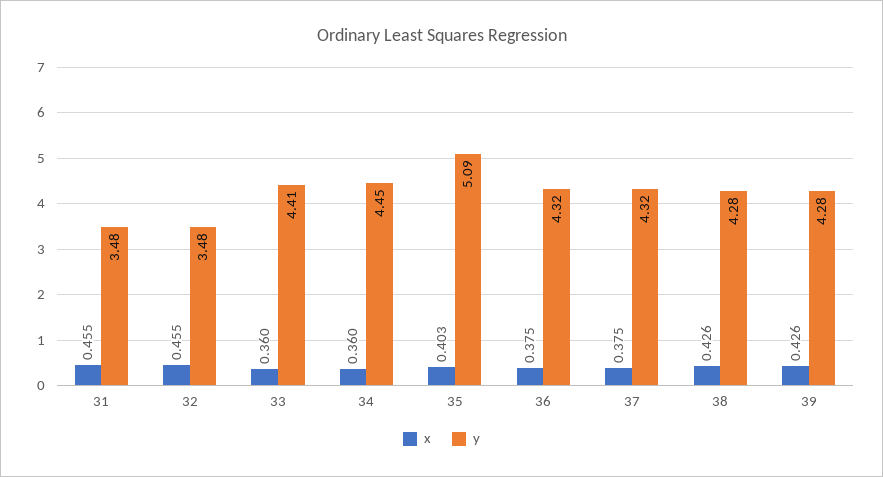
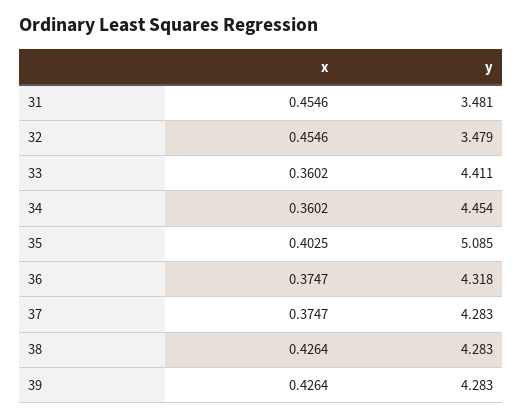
y, 37: 4.32 -> 4.283

